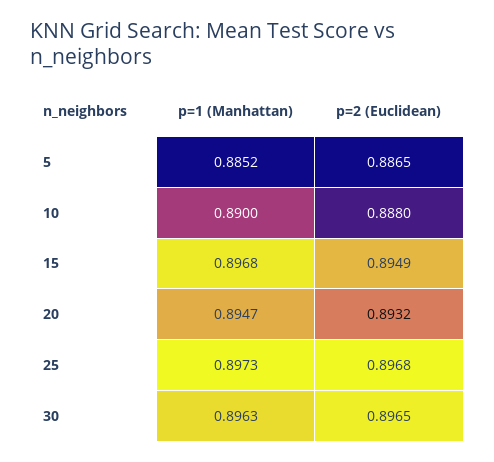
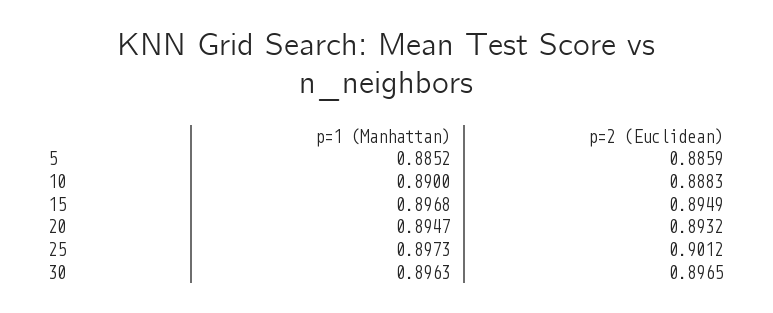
p=2 (Euclidean), 5: 0.8865 -> 0.8859
p=2 (Euclidean), 10: 0.888 -> 0.8883
p=2 (Euclidean), 25: 0.8968 -> 0.9012

